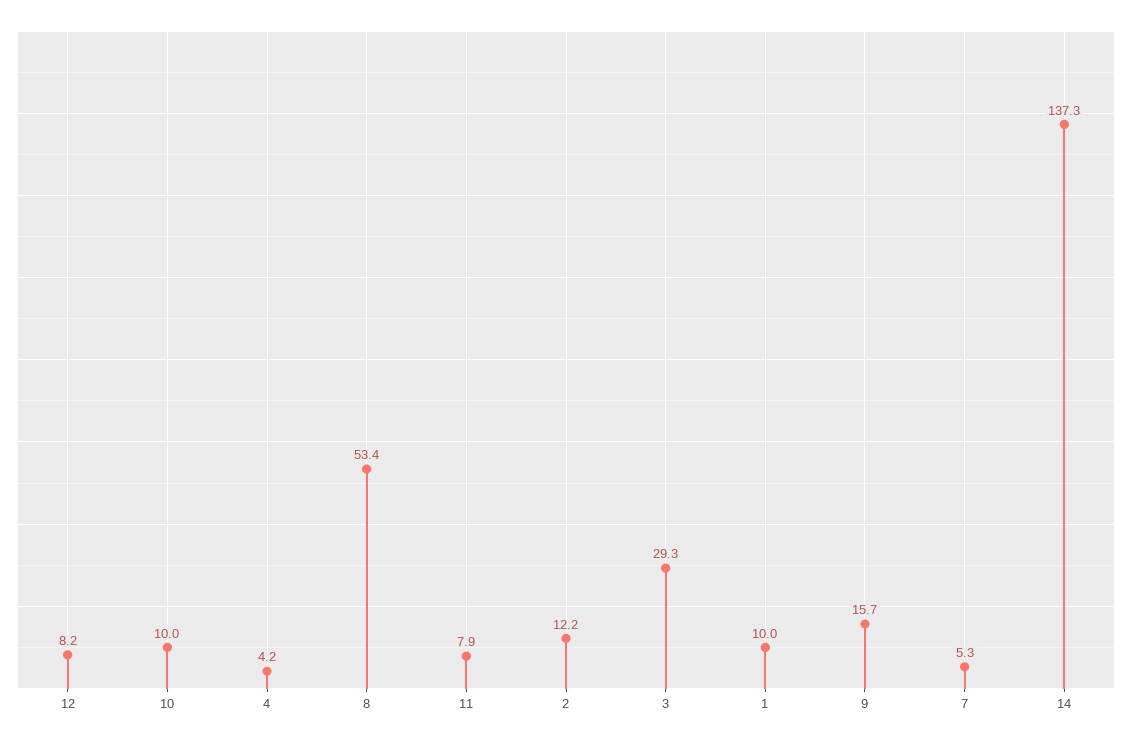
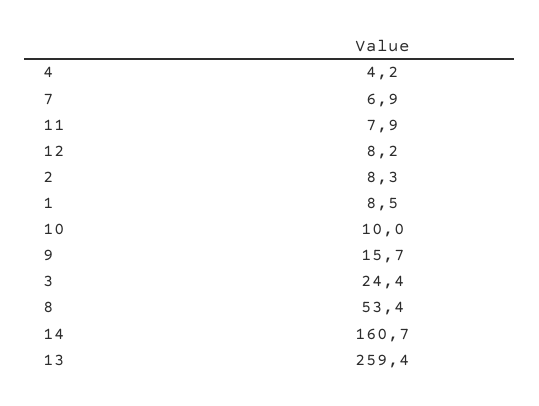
2: 12.2 -> 8.3
3: 29.3 -> 24.4
1: 10 -> 8.5
7: 5.3 -> 6.9
14: 137.3 -> 160.7
13: none -> 259.4

